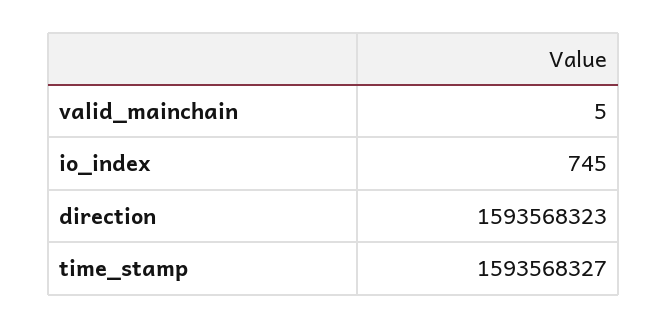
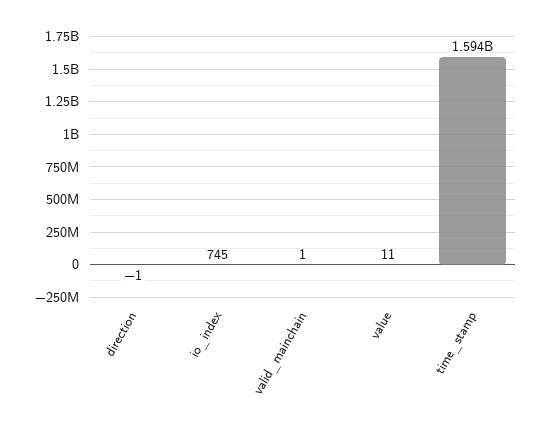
valid_mainchain: 5 -> 1
direction: 1593568323 -> -1
value: none -> 11

